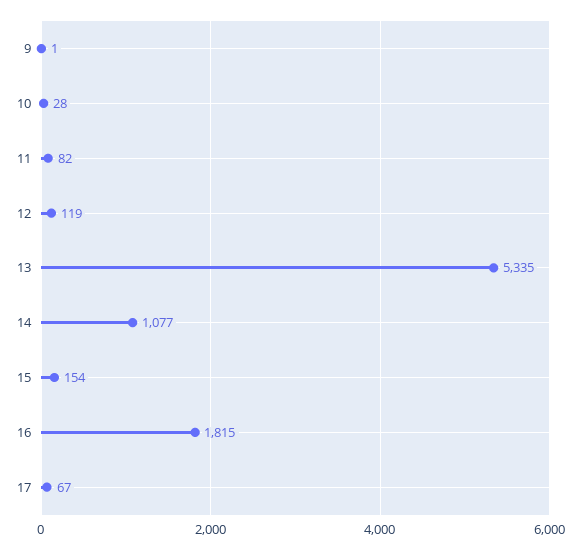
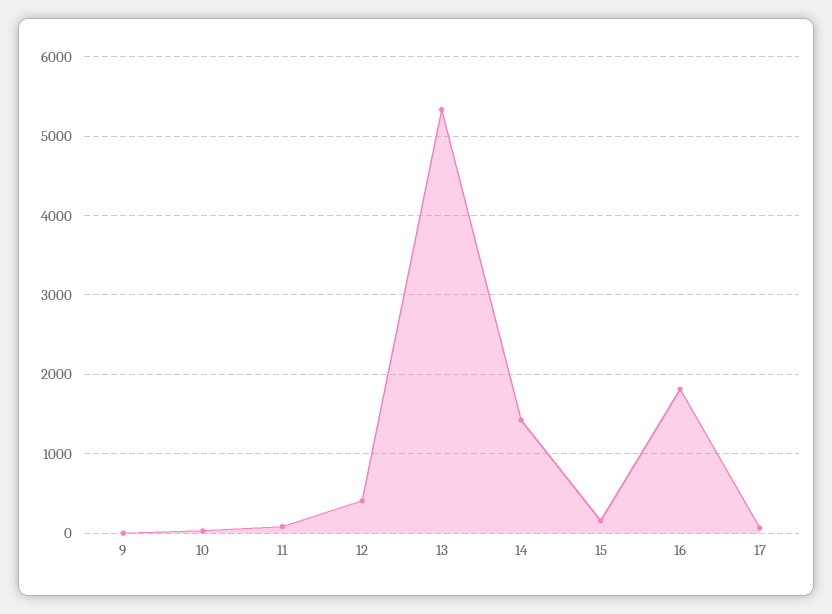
12: 119 -> 400
14: 1077 -> 1400

